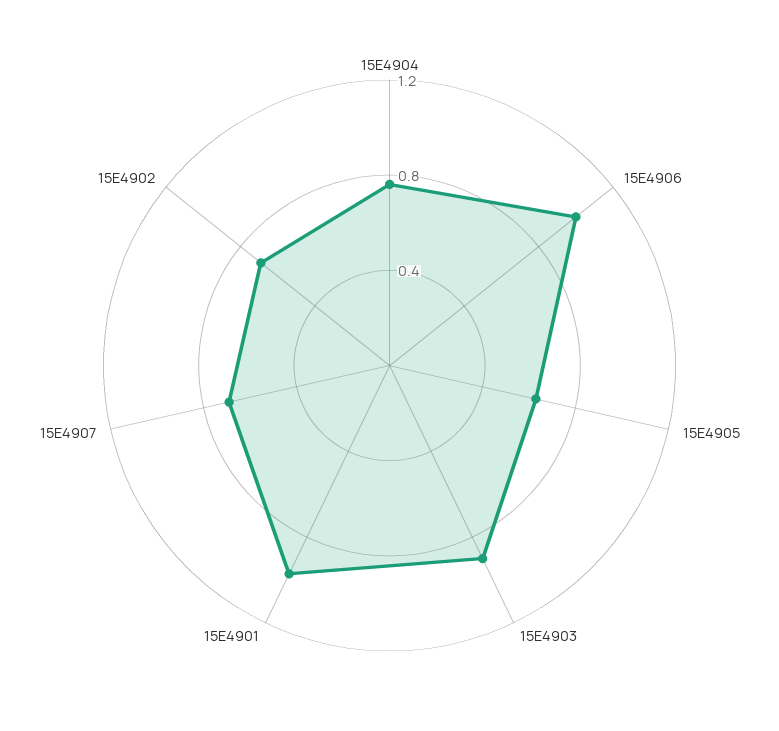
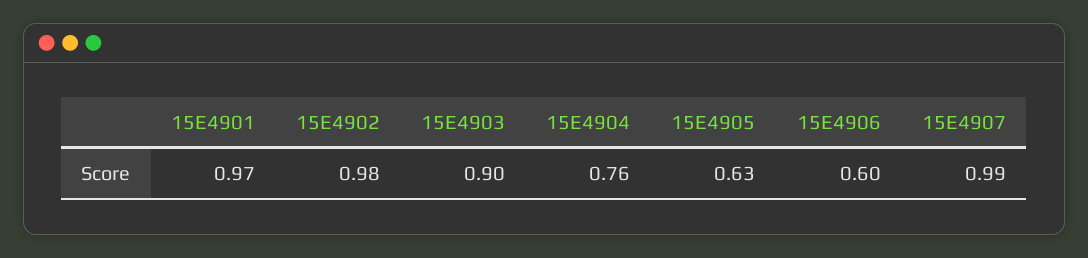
15E4906: 1 -> 0.6
15E4907: 0.7 -> 0.99
15E4902: 0.7 -> 0.98

